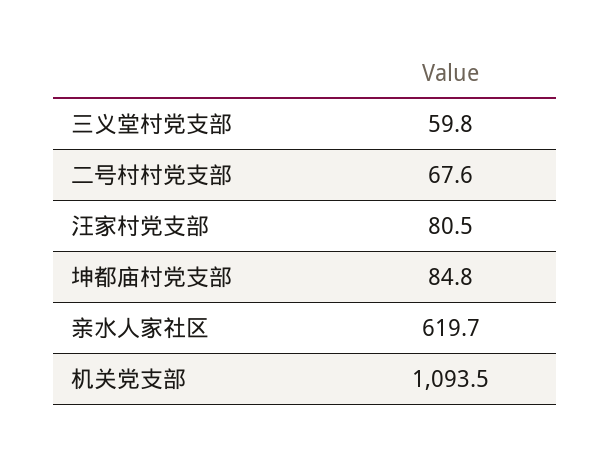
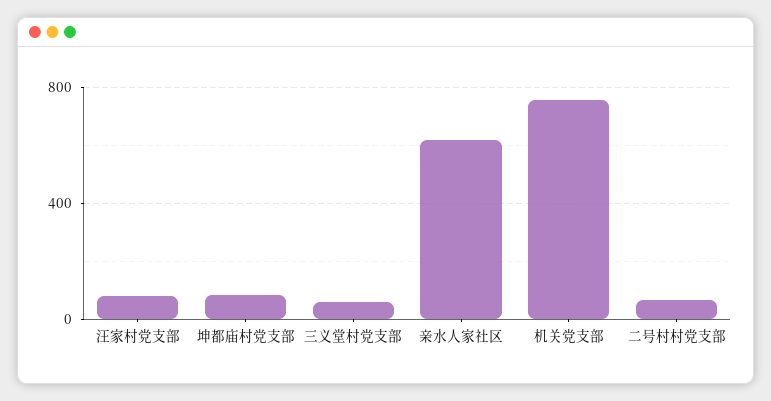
机关党支部: 1093.5 -> 750

